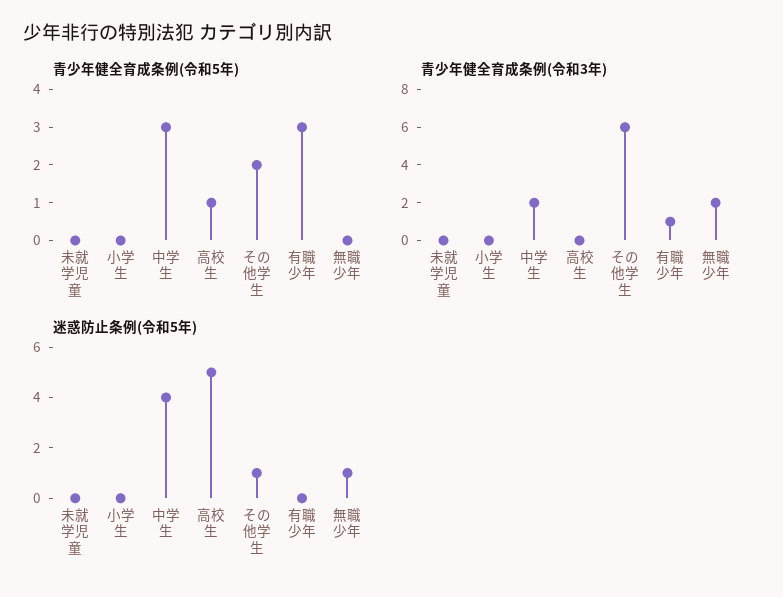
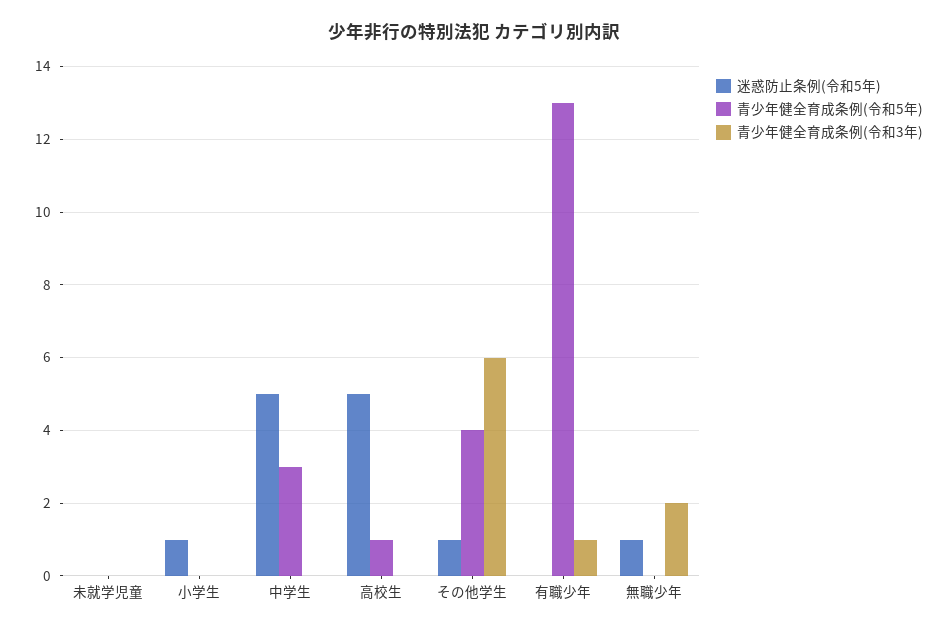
青少年健全育成条例(令和5年), その他学生: 2 -> 4
青少年健全育成条例(令和5年), 有職少年: 3 -> 13
青少年健全育成条例(令和3年), 中学生: 2 -> 0
迷惑防止条例(令和5年), 小学生: 0 -> 1
迷惑防止条例(令和5年), 中学生: 4 -> 5

